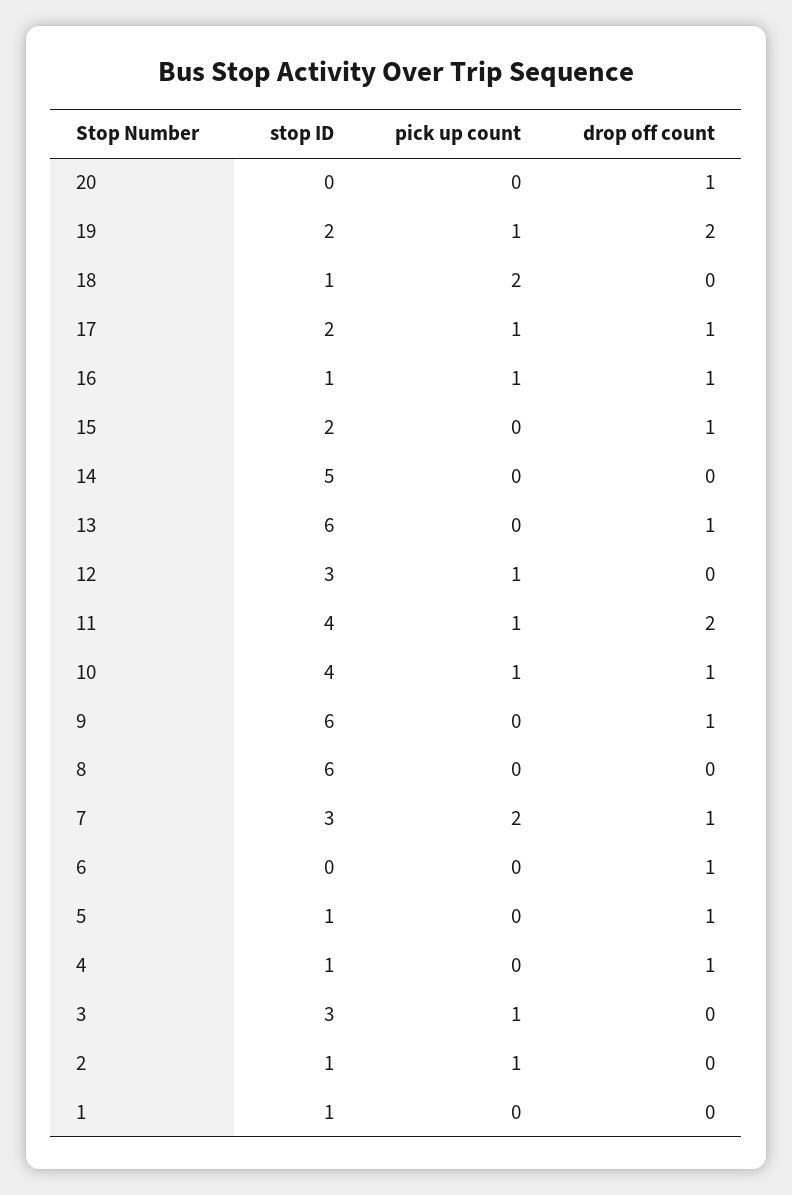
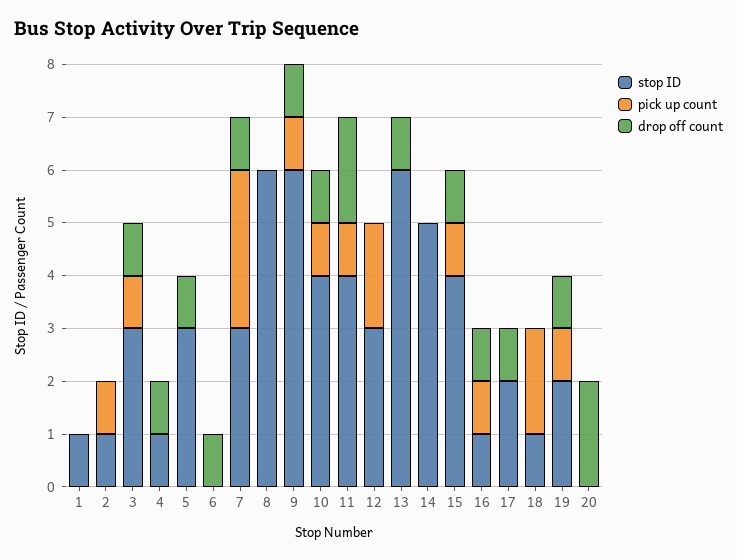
drop off count, 20: 1 -> 2
drop off count, 19: 2 -> 1
pick up count, 17: 1 -> 0
stop ID, 15: 2 -> 4
pick up count, 15: 0 -> 1
pick up count, 12: 1 -> 2
pick up count, 9: 0 -> 1
pick up count, 7: 2 -> 3
stop ID, 5: 1 -> 3
drop off count, 3: 0 -> 1

